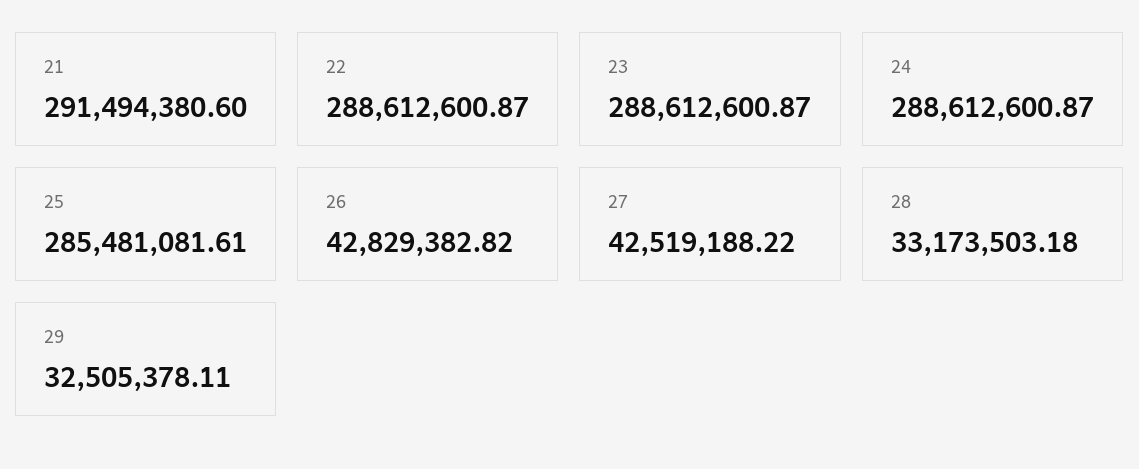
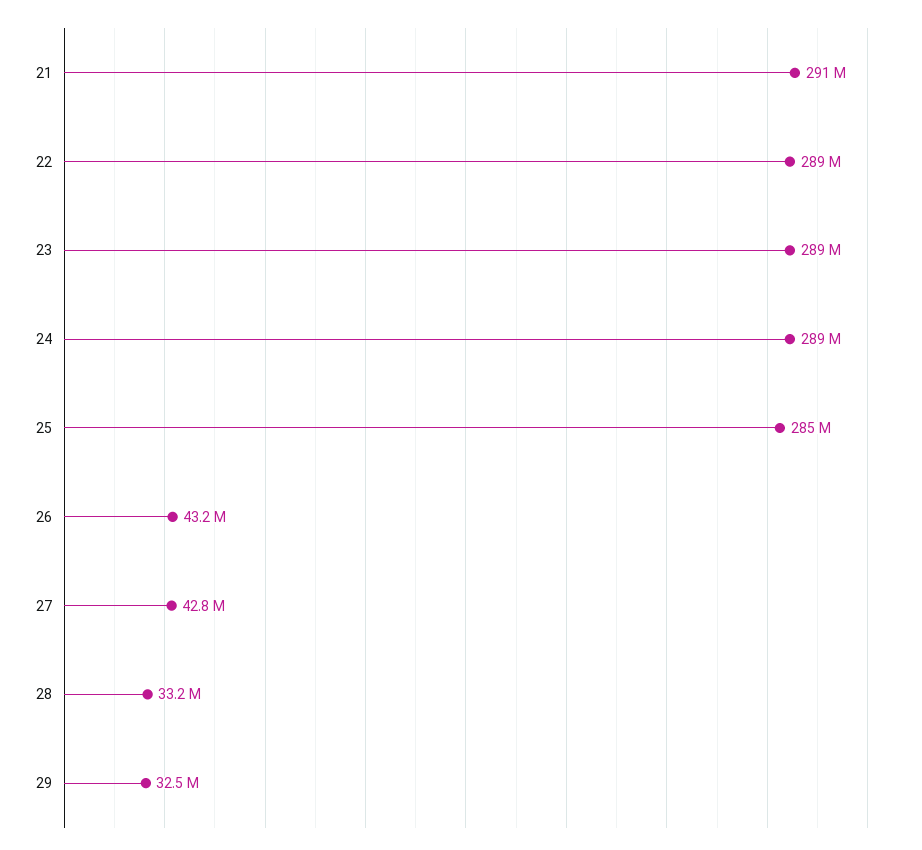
26: 42829382.82 -> 43200000
27: 42519188.22 -> 42800000

